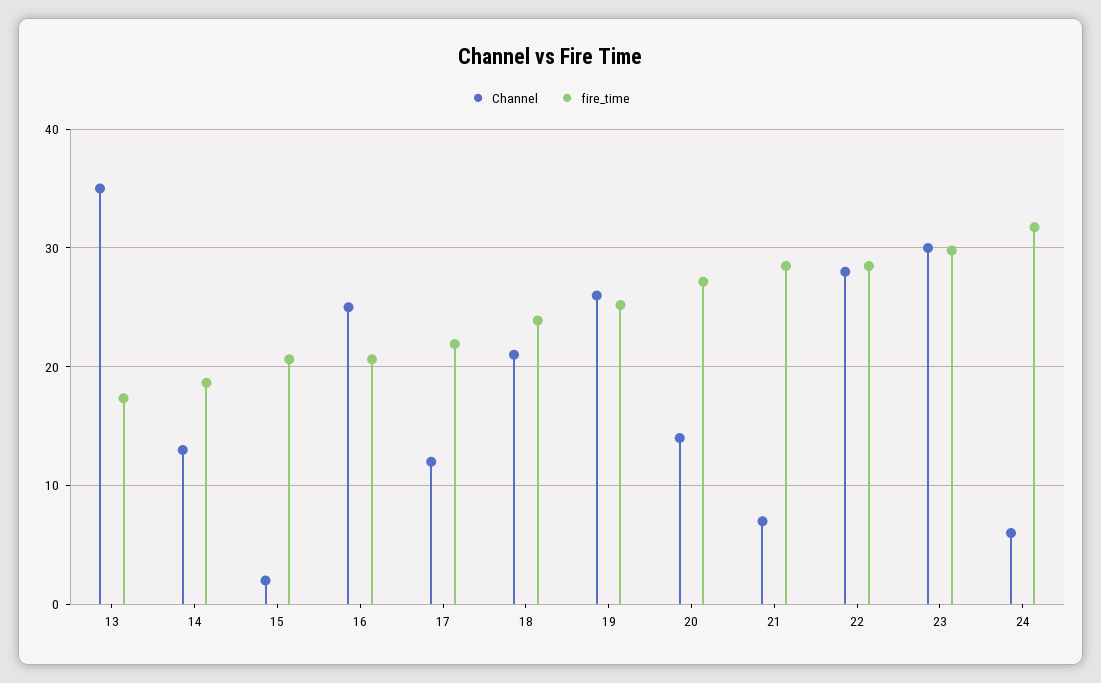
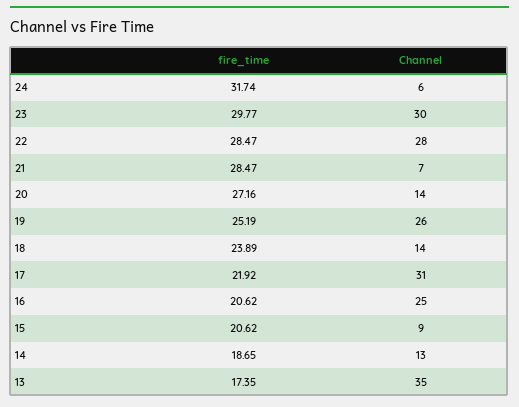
Channel, 15: 2 -> 9
Channel, 17: 12 -> 31
Channel, 18: 21 -> 14

